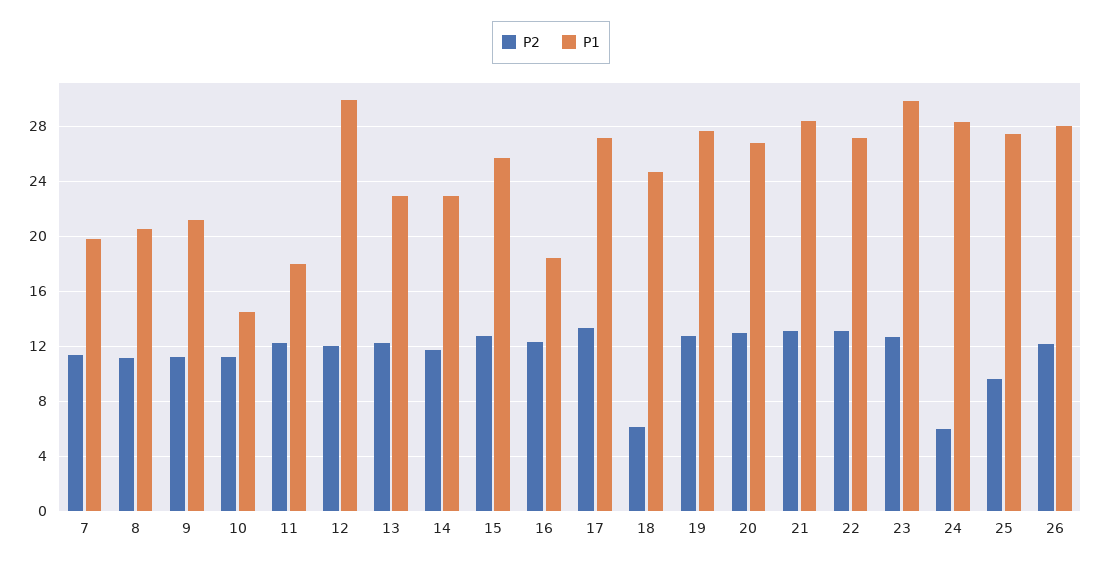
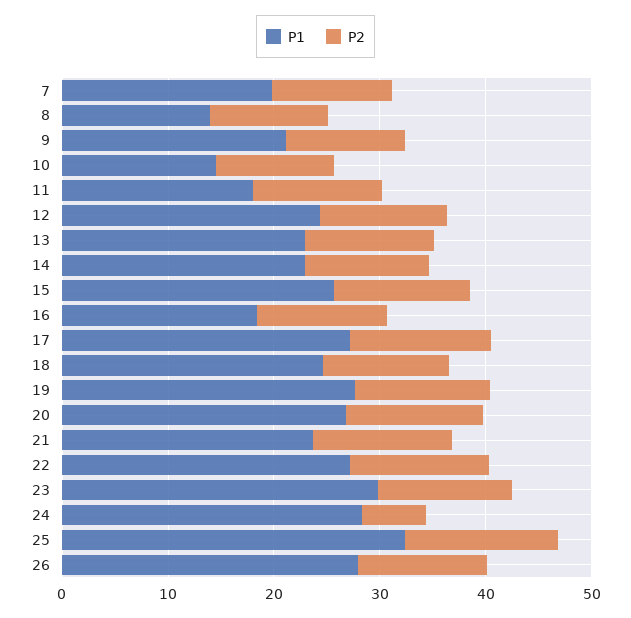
P1, 8: 20.5 -> 14
P1, 12: 30 -> 24
P2, 18: 6 -> 12
P1, 21: 28.5 -> 24
P2, 25: 9.5 -> 14
P1, 25: 27.5 -> 32

